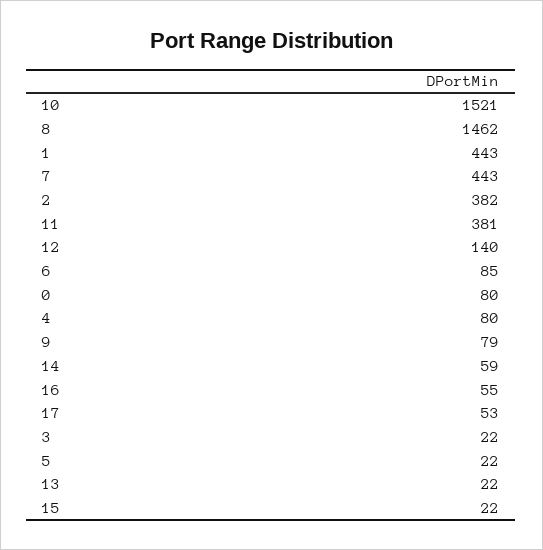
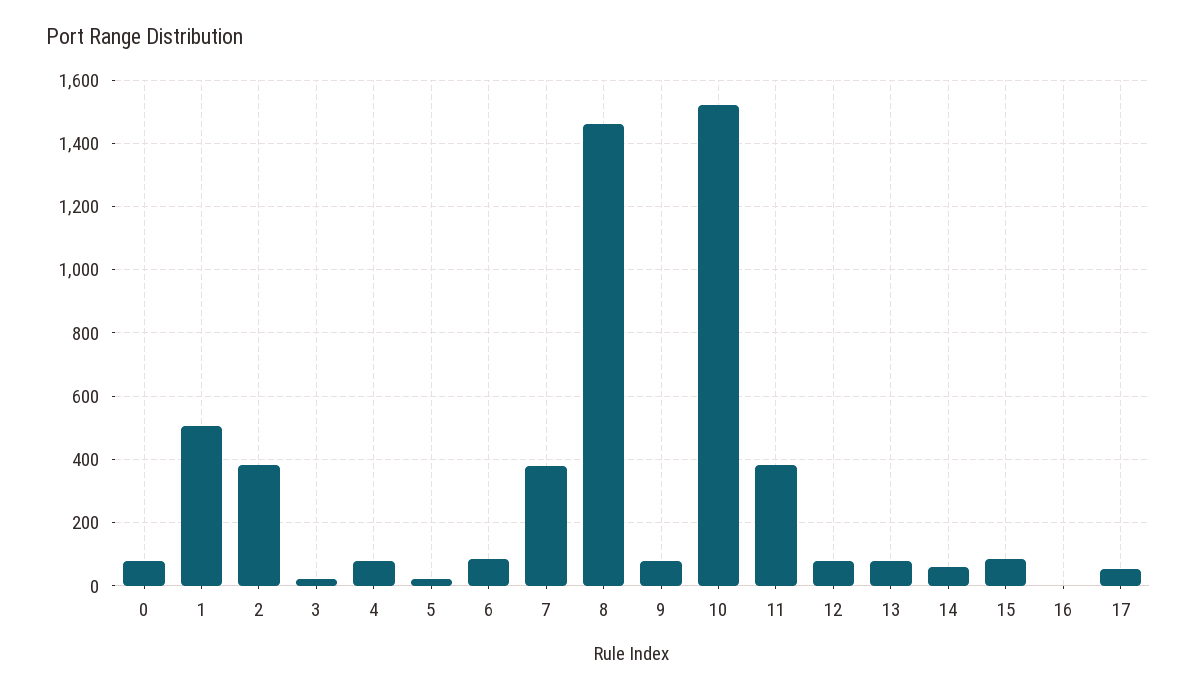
1: 443 -> 500
7: 443 -> 380
12: 140 -> 80
16: 55 -> 0
13: 22 -> 80
15: 22 -> 80

